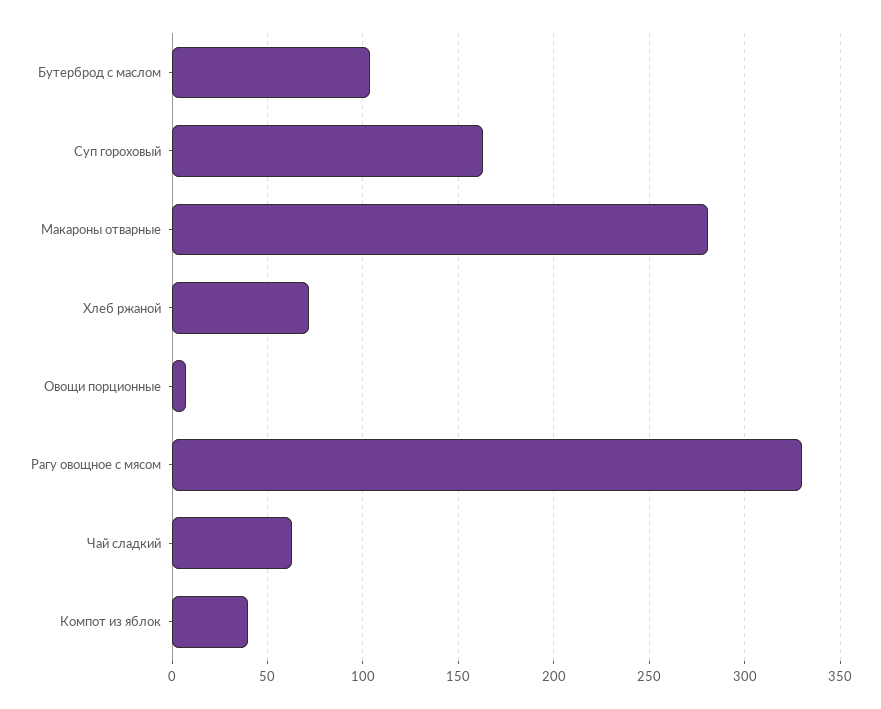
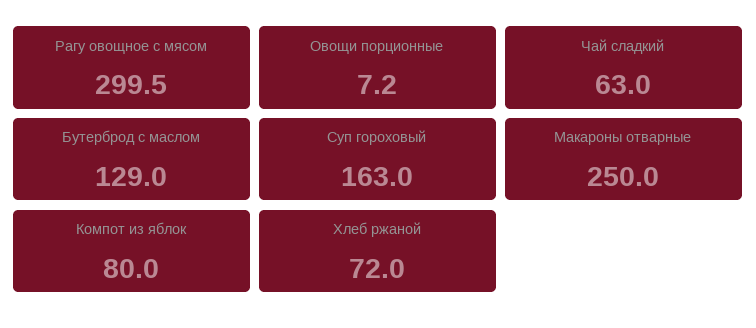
Бутерброд с маслом: 105 -> 129
Макароны отварные: 280 -> 250
Рагу овощное с мясом: 330 -> 299.5
Компот из яблок: 40 -> 80

